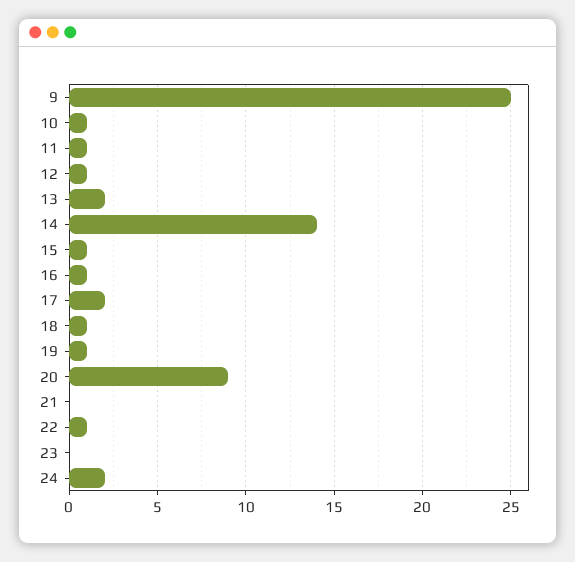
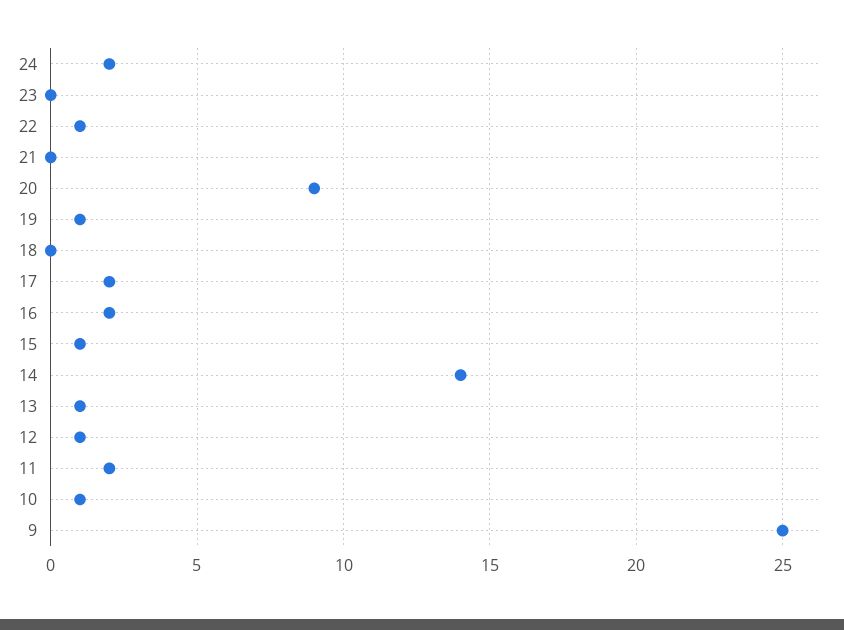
11: 1 -> 2
13: 2 -> 1
16: 1 -> 2
18: 1 -> 0

